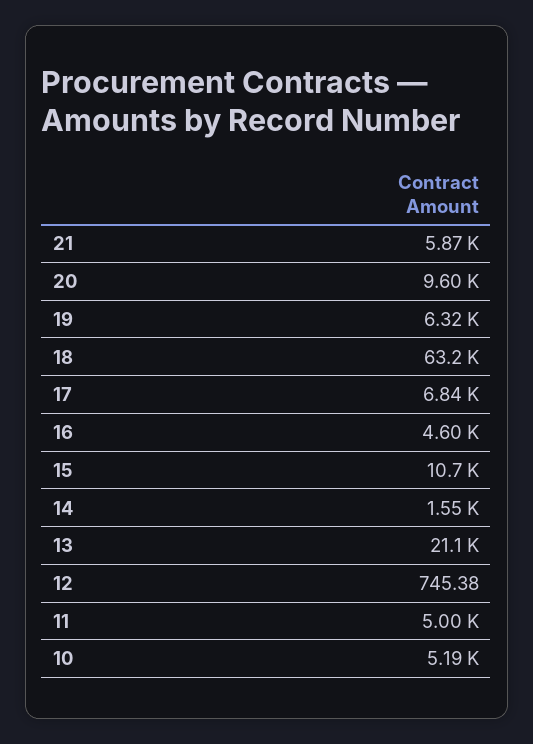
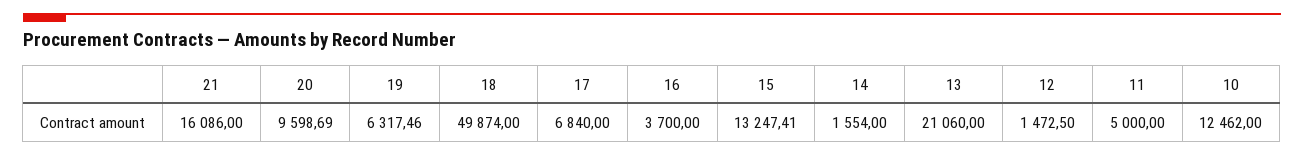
21: 5870 -> 16086
18: 63200 -> 49874
16: 4600 -> 3700
15: 10700 -> 13247.41
12: 745.38 -> 1472.5
10: 5190 -> 12462

